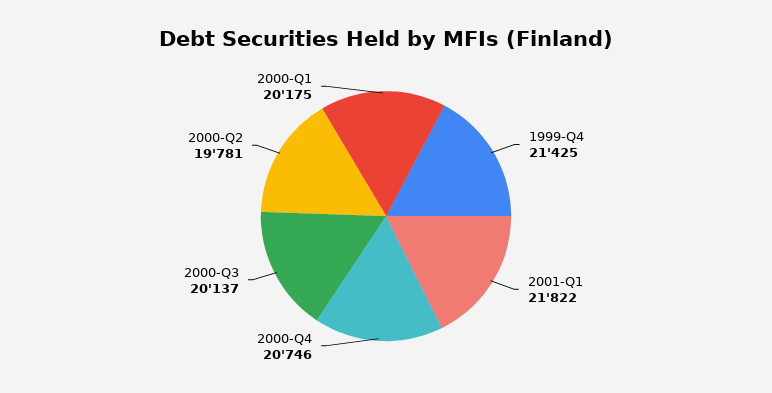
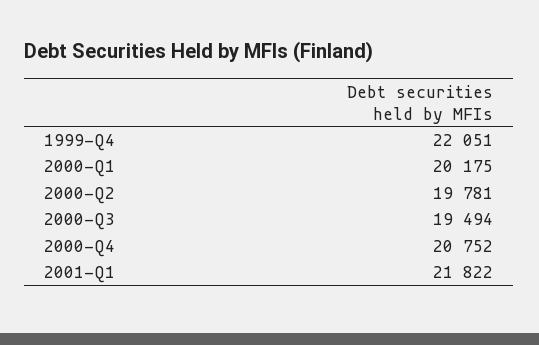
1999-Q4: 21425 -> 22051
2000-Q4: 20746 -> 20752
2000-Q3: 20137 -> 19494

